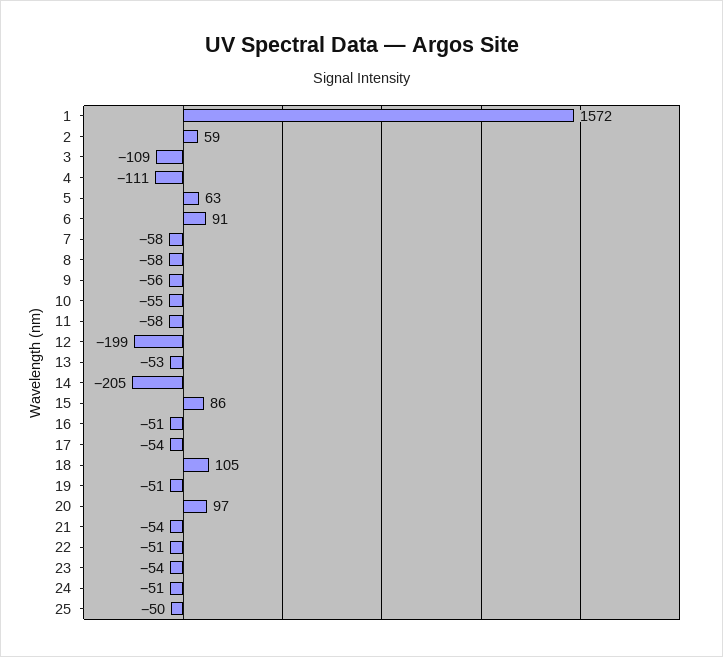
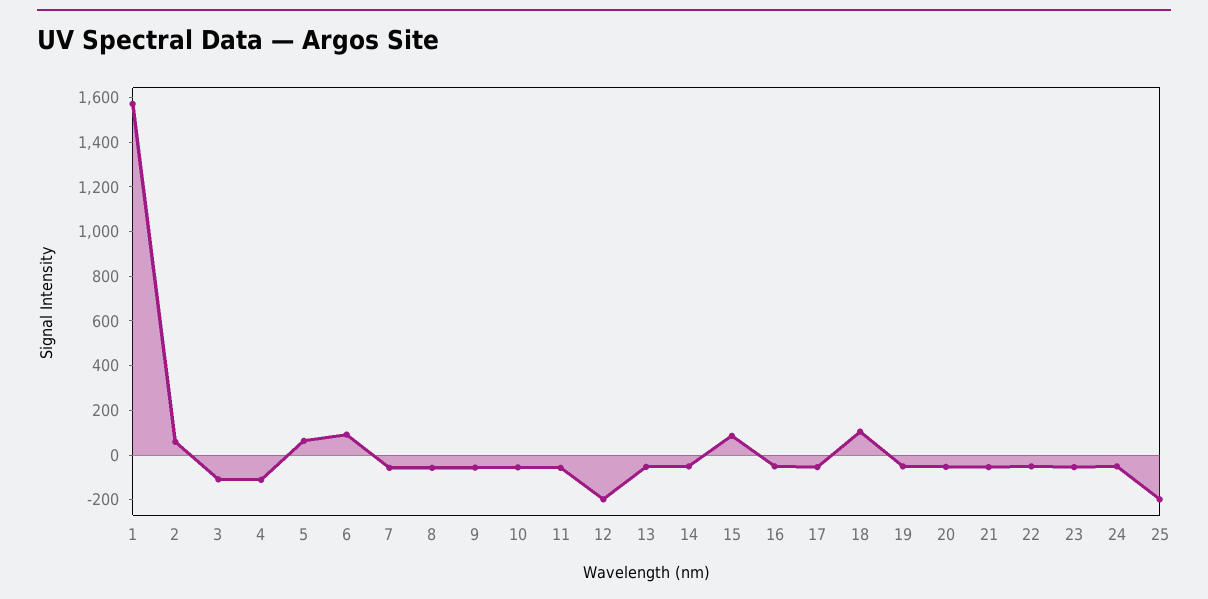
14: -205 -> -50
20: 97 -> -50
25: -50 -> -200

